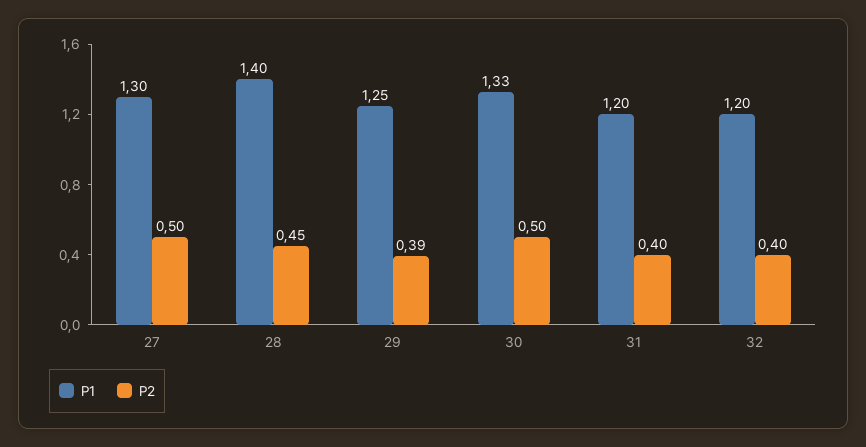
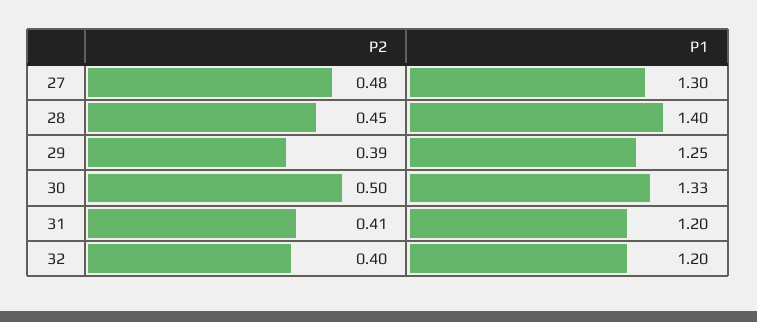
P2, 27: 0.5 -> 0.48
P2, 31: 0.4 -> 0.41

